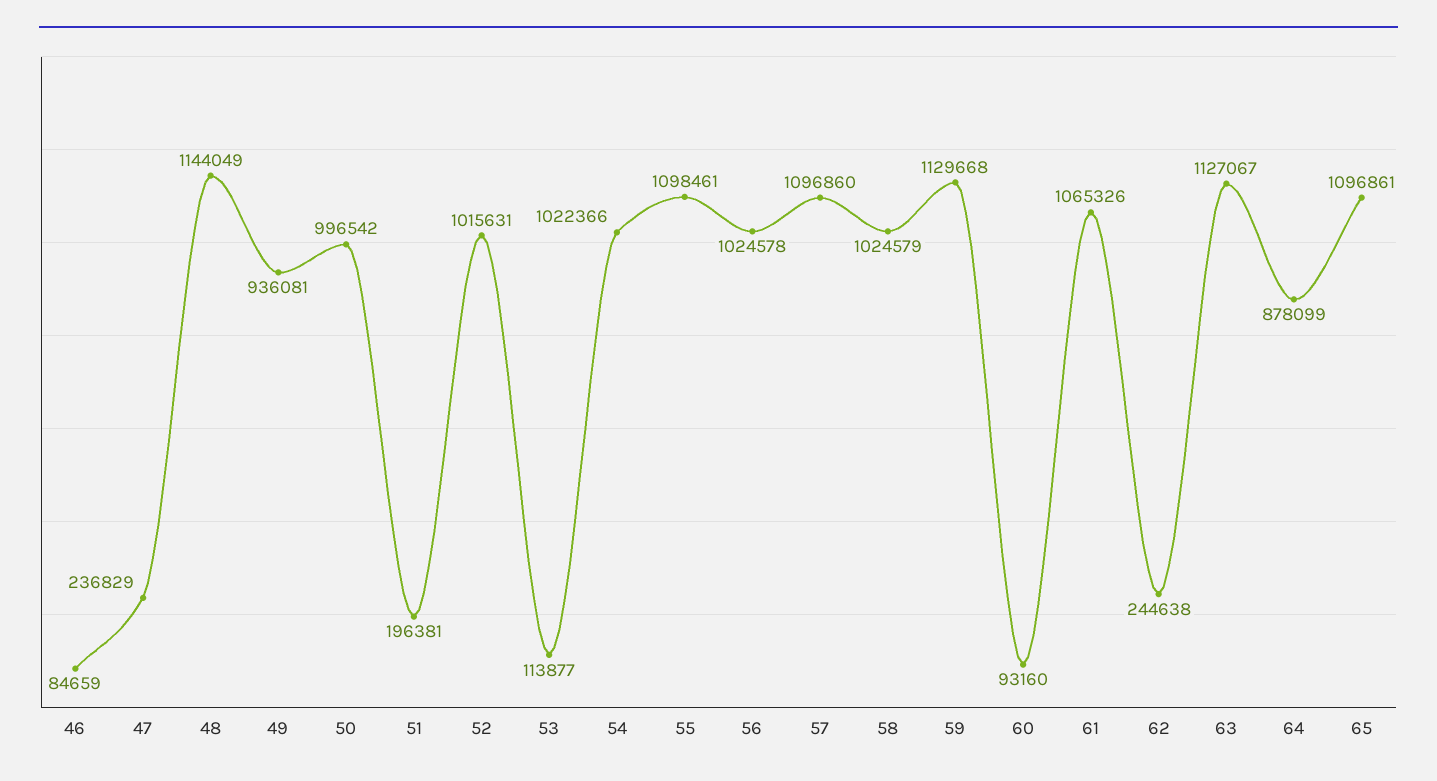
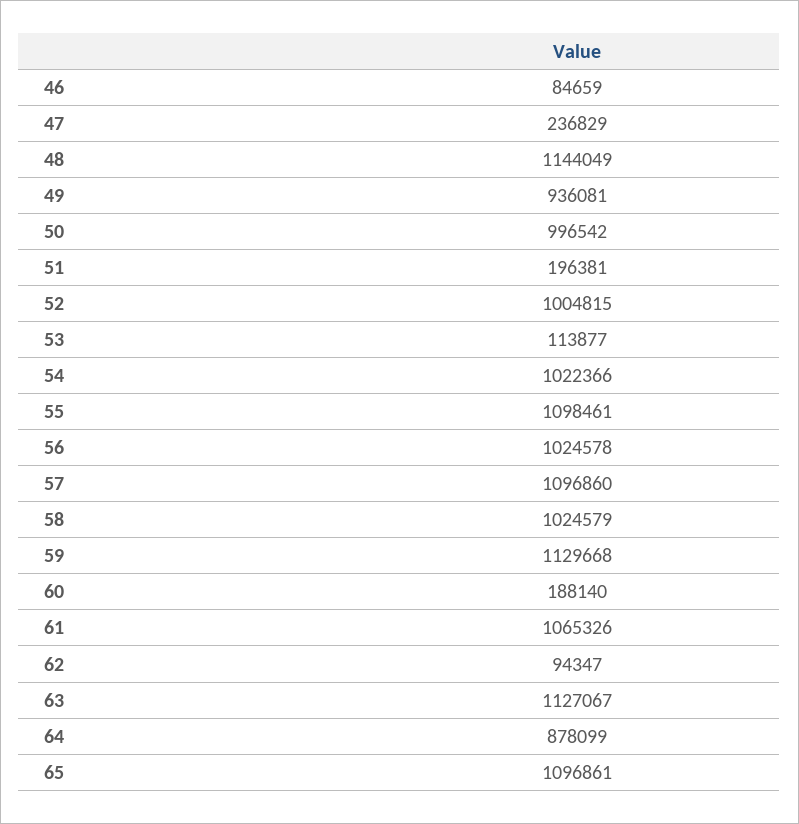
52: 1015631 -> 1004815
60: 93160 -> 188140
62: 244638 -> 94347

